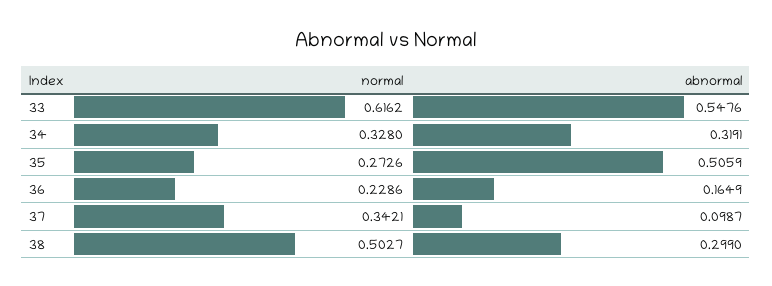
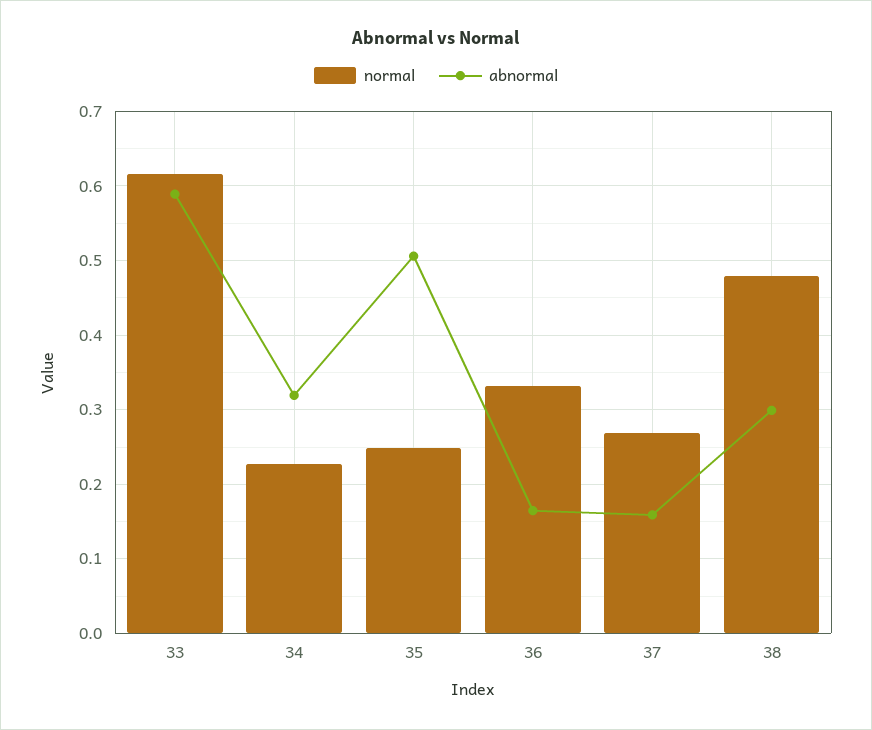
abnormal, 33: 0.5476 -> 0.59
normal, 34: 0.328 -> 0.23
normal, 35: 0.2726 -> 0.25
normal, 36: 0.2286 -> 0.33
normal, 37: 0.3421 -> 0.27
abnormal, 37: 0.0987 -> 0.16
normal, 38: 0.5027 -> 0.48

